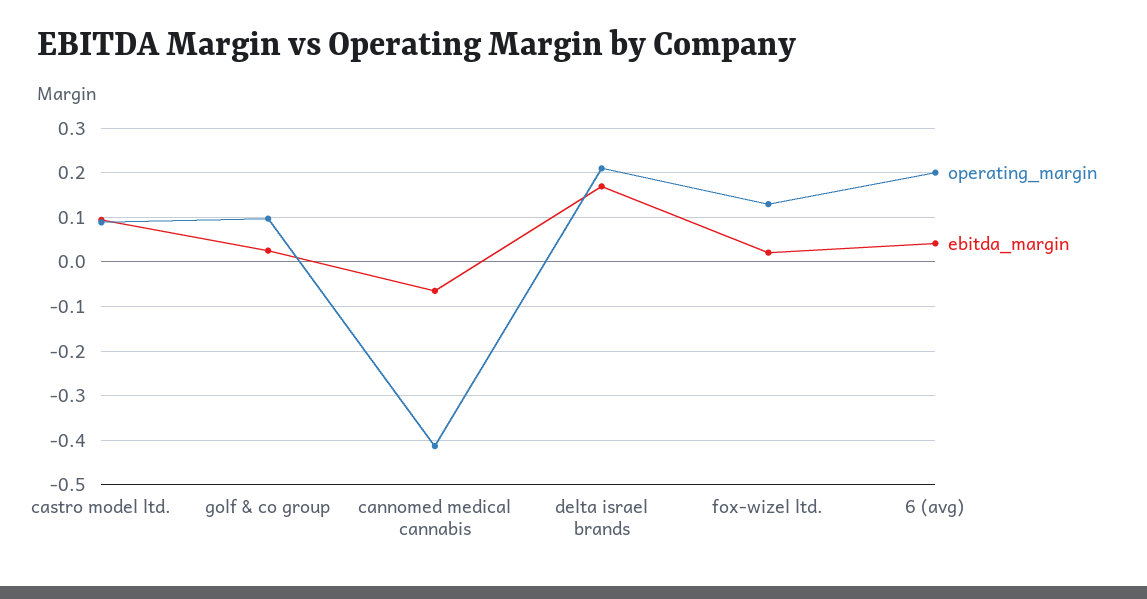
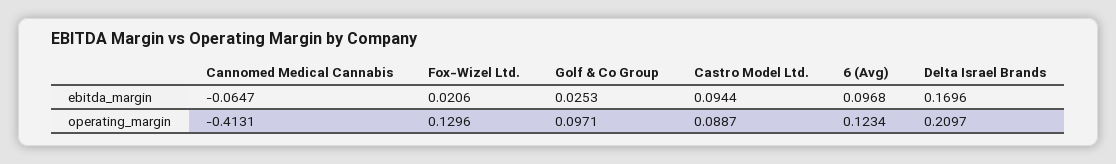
operating_margin, 6 (avg): 0.2 -> 0.1234
ebitda_margin, 6 (avg): 0.04 -> 0.0968

